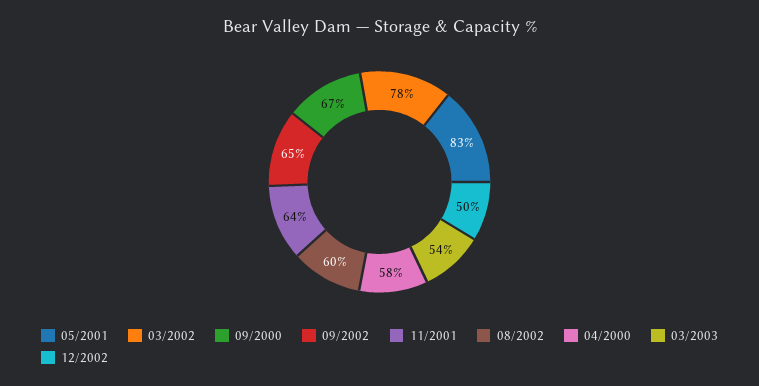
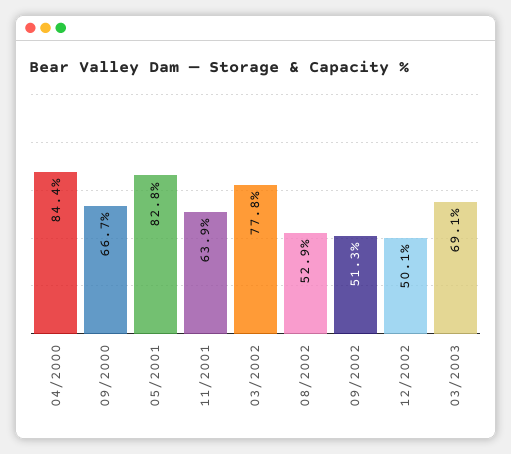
09/2002: 65 -> 51.3
08/2002: 60 -> 52.9
04/2000: 58 -> 84.4
03/2003: 54 -> 69.1

